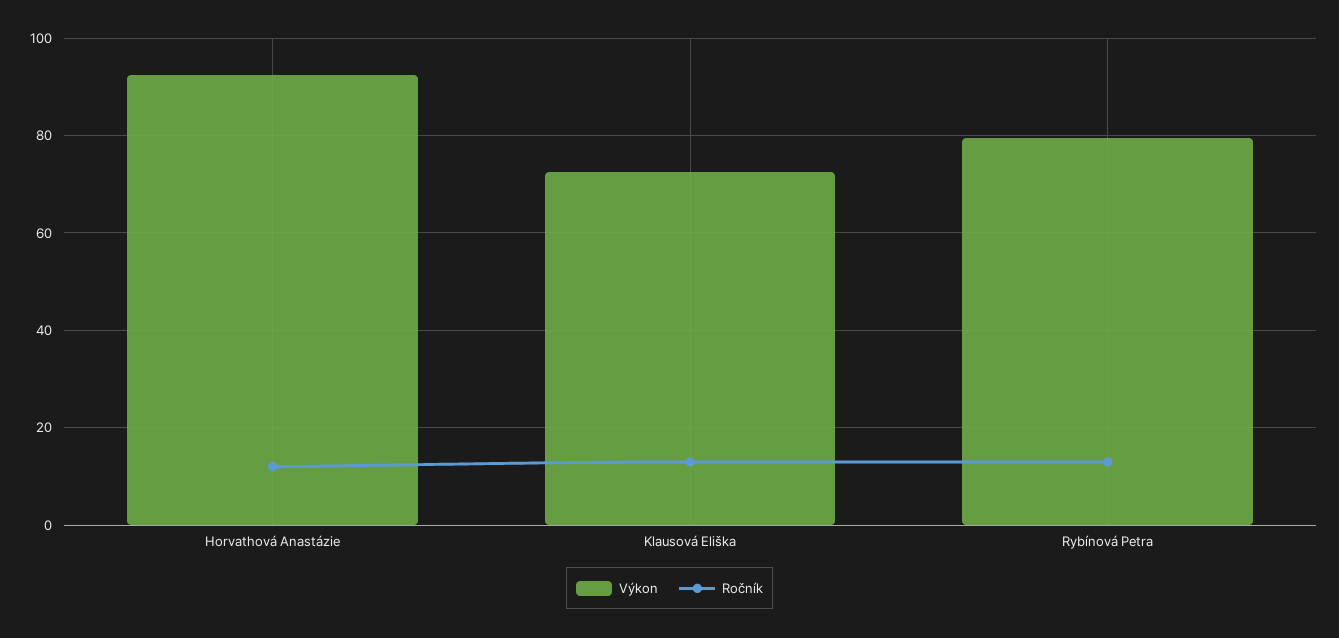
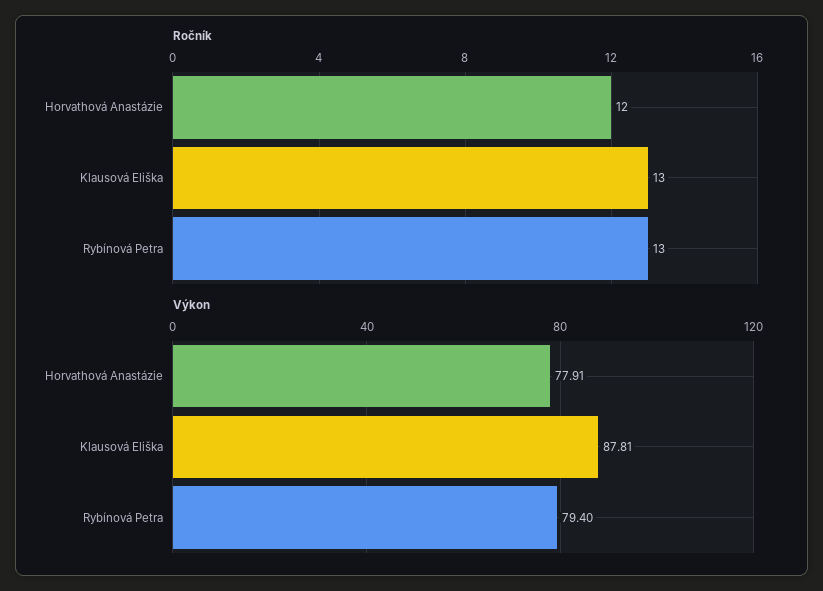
Výkon, Horvathová Anastázie: 92 -> 77.91
Výkon, Klausová Eliška: 72 -> 87.81

